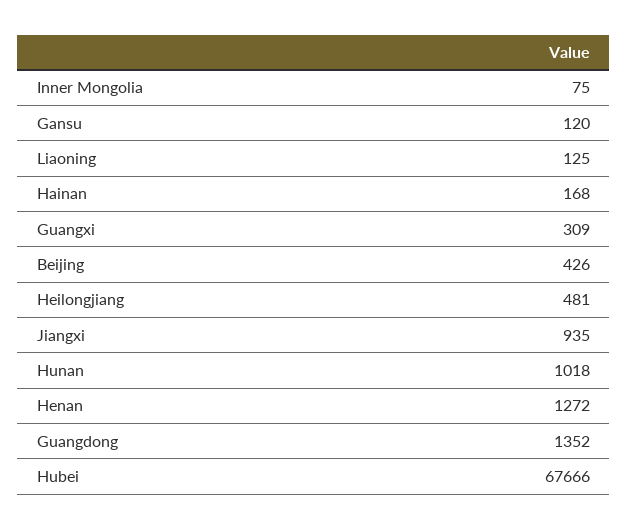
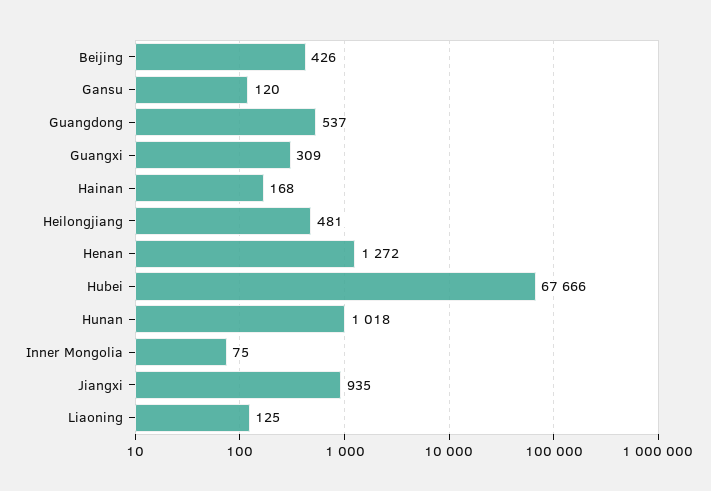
Guangdong: 1352 -> 537

